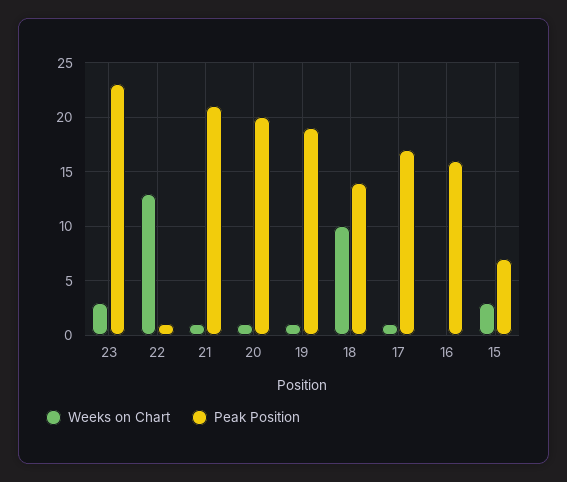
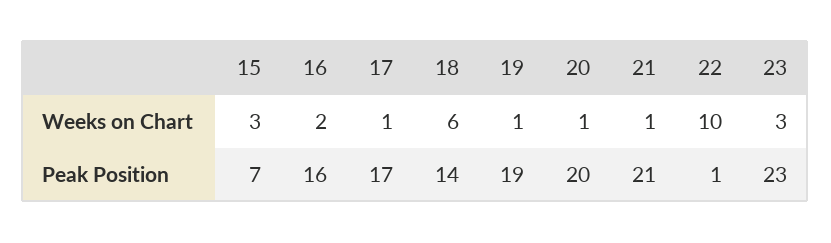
Weeks on Chart, 22: 13 -> 10
Weeks on Chart, 18: 10 -> 6
Weeks on Chart, 16: 0 -> 2

